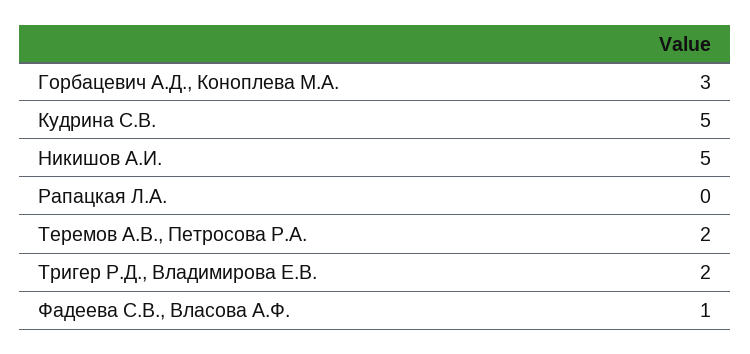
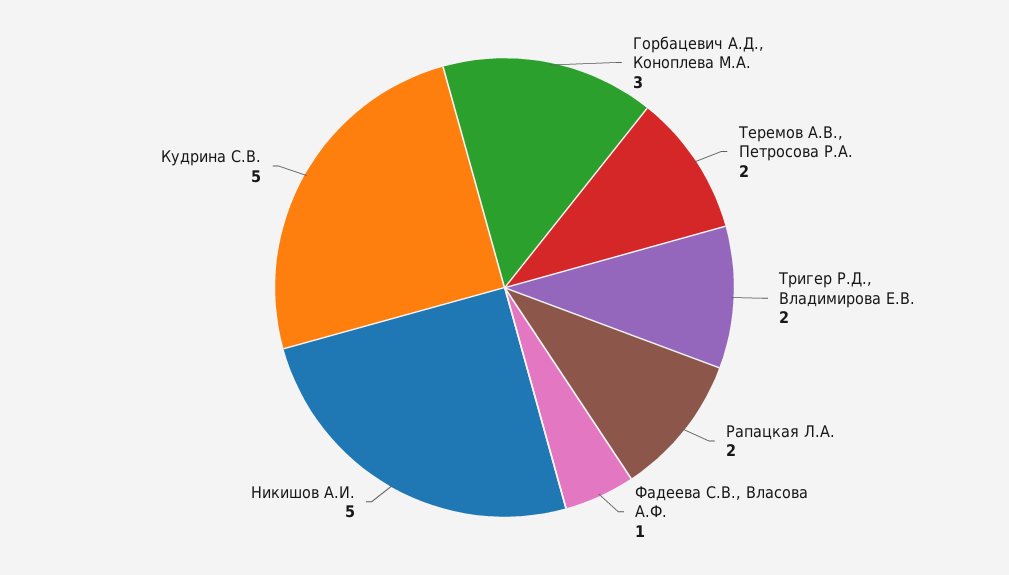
Рапацкая Л.А.: 0 -> 2

